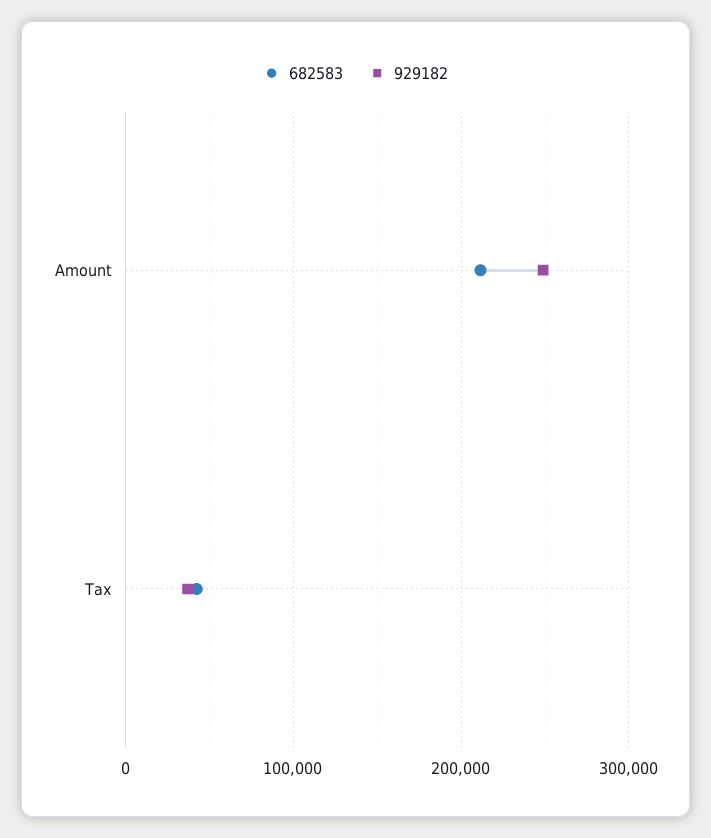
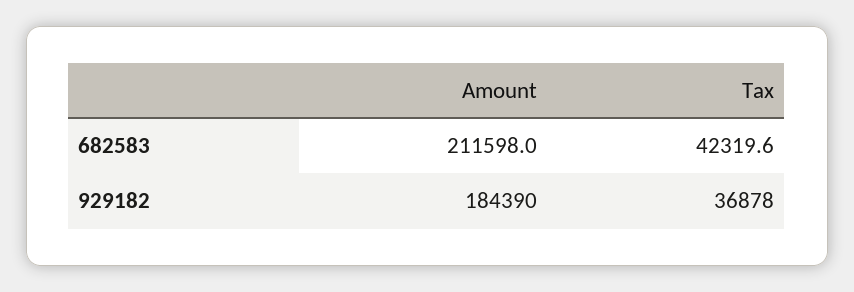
929182, Amount: 250000 -> 184390

